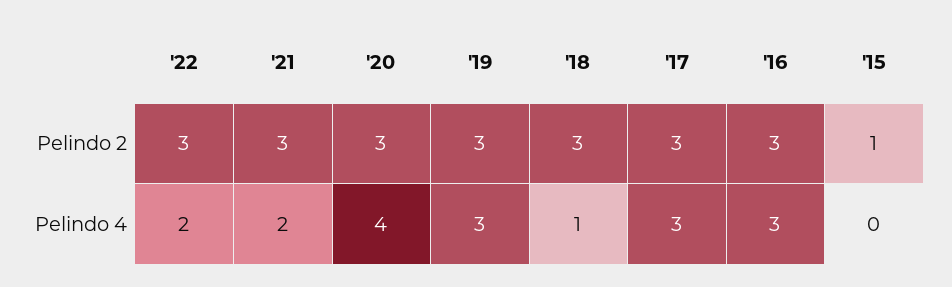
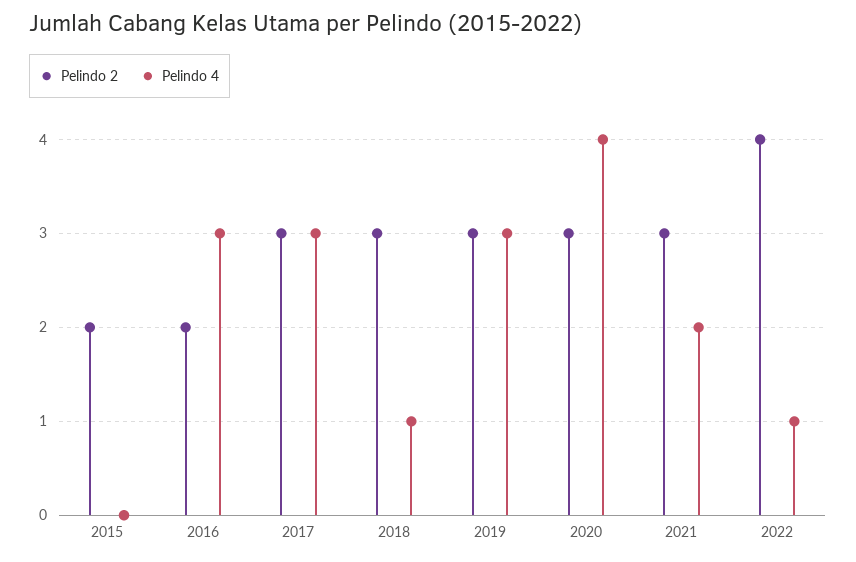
Pelindo 2, '22: 3 -> 4
Pelindo 2, '16: 3 -> 2
Pelindo 2, '15: 1 -> 2
Pelindo 4, '22: 2 -> 1

